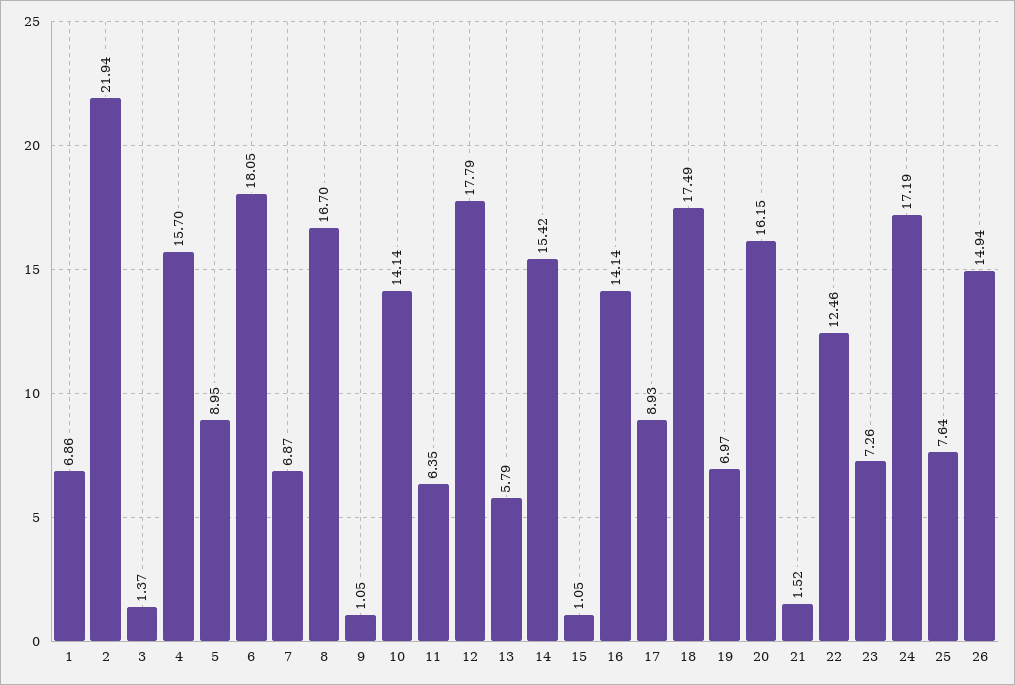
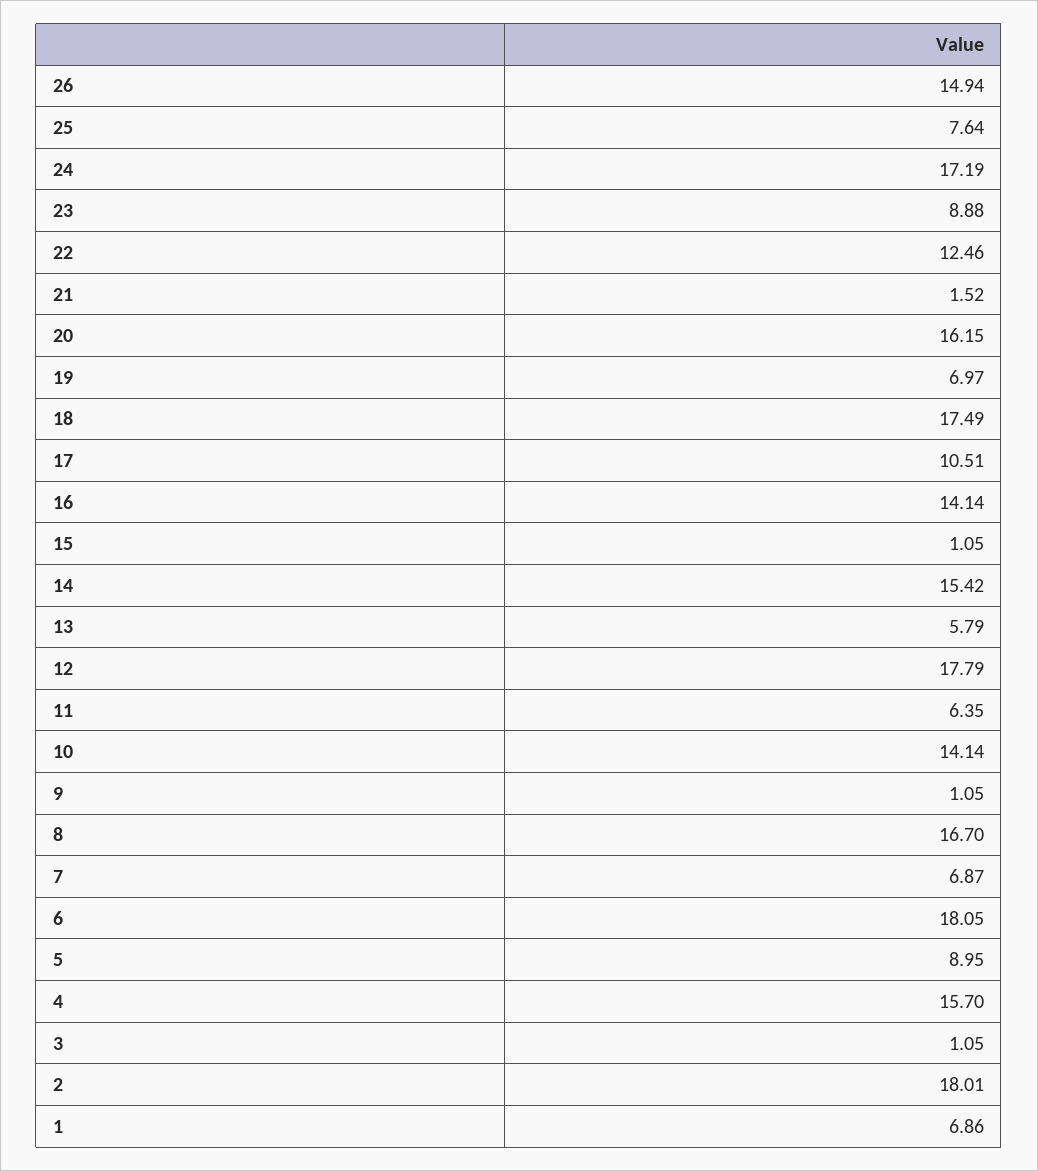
2: 21.94 -> 18.01
3: 1.37 -> 1.05
17: 8.93 -> 10.51
23: 7.26 -> 8.88

